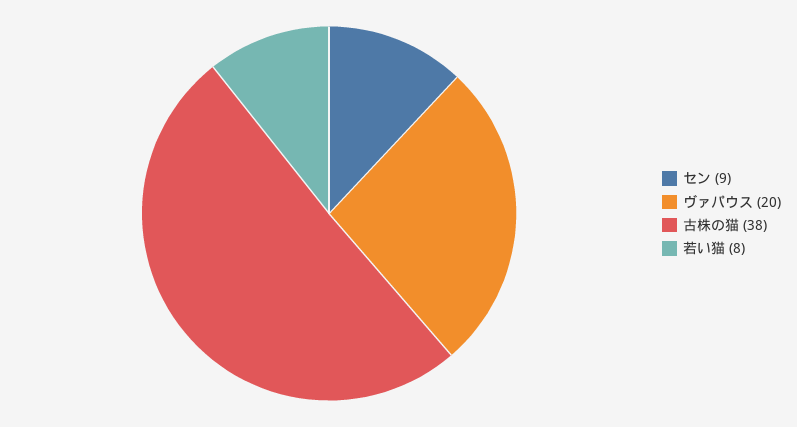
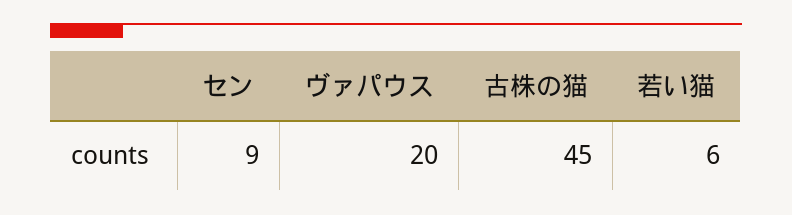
古株の猫: 38 -> 45
若い猫: 8 -> 6

